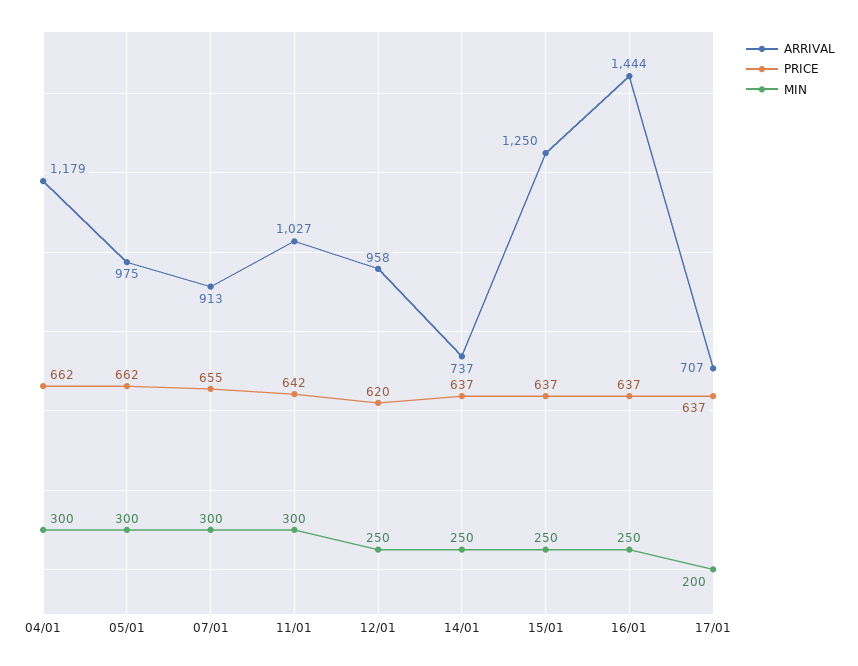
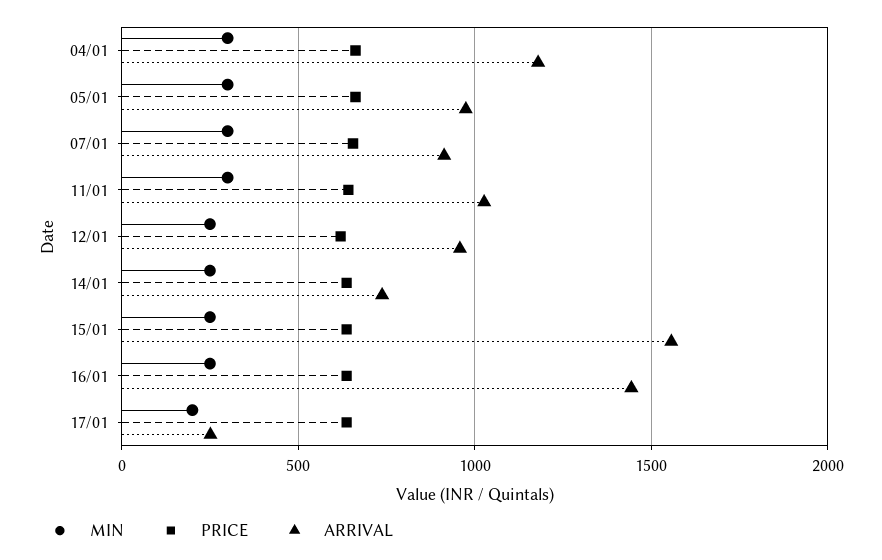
ARRIVAL, 15/01: 1250 -> 1550
ARRIVAL, 17/01: 707 -> 250

